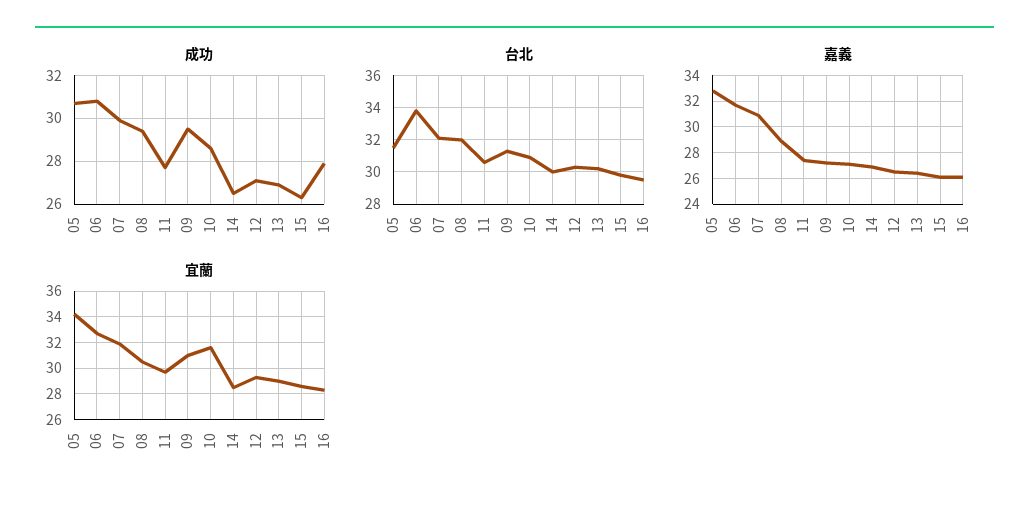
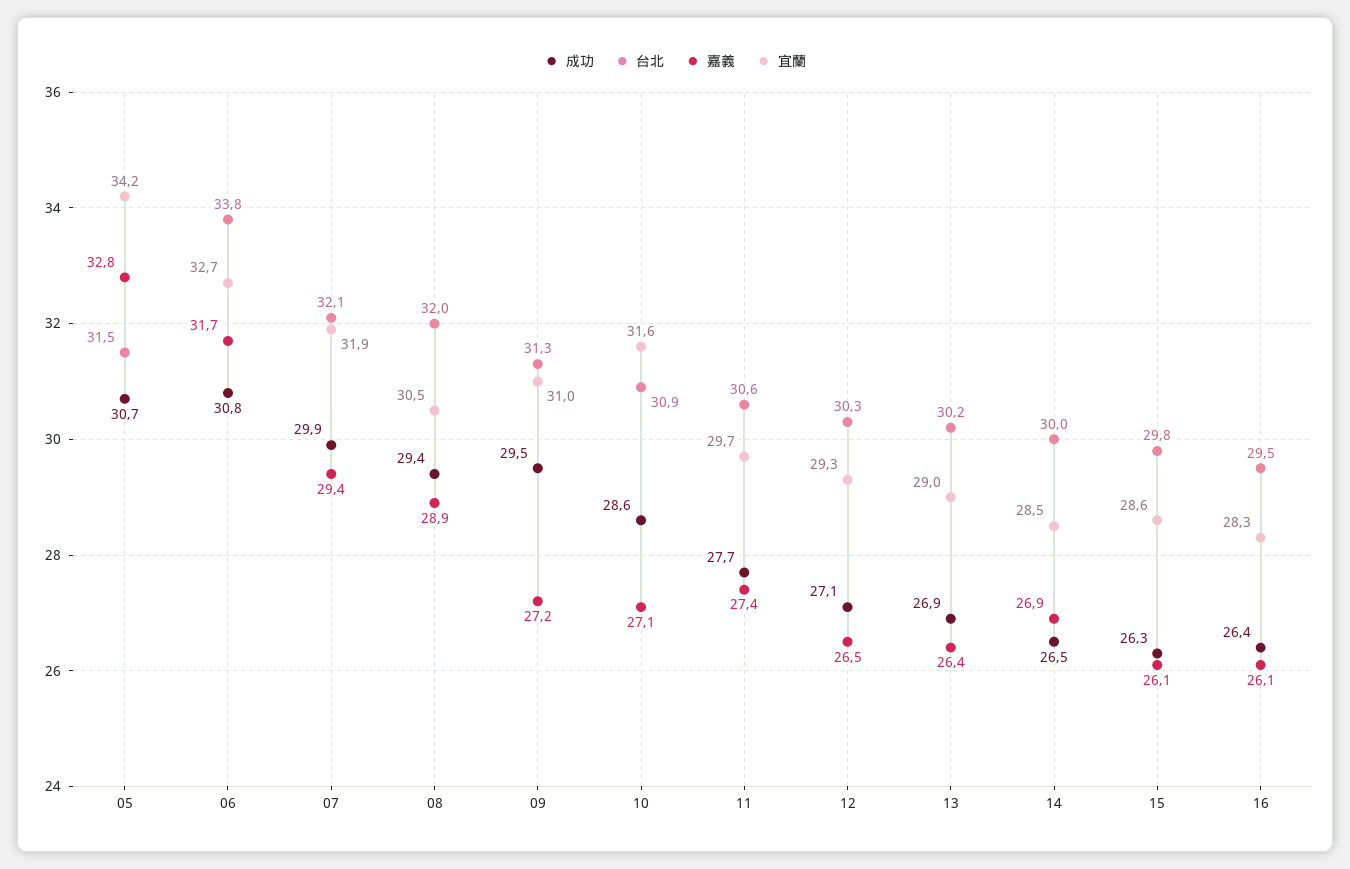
成功, 16: 28 -> 26.4
嘉義, 07: 31 -> 29.4

